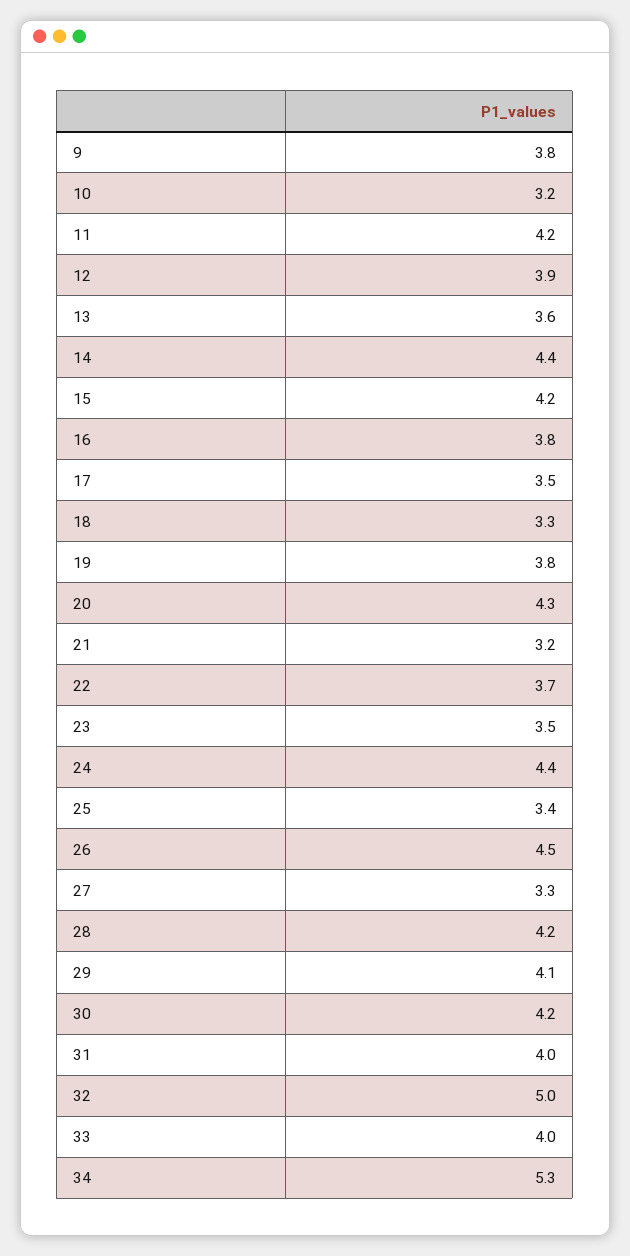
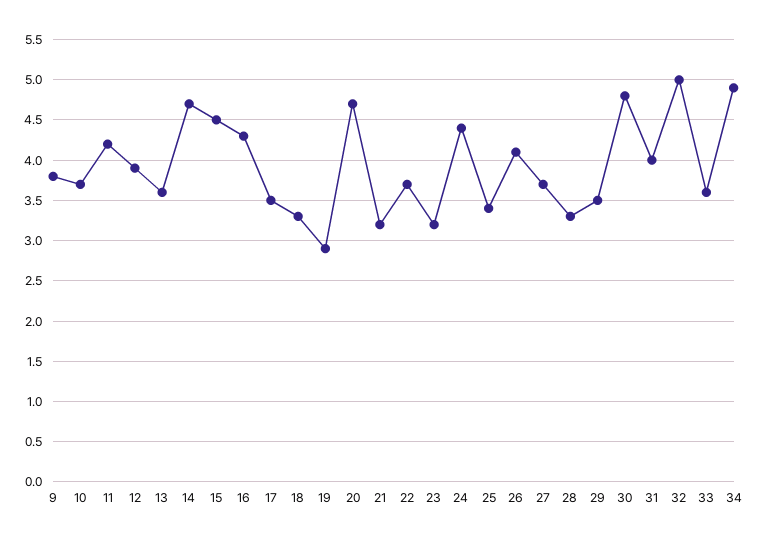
10: 3.2 -> 3.7
14: 4.4 -> 4.7
15: 4.2 -> 4.5
16: 3.8 -> 4.3
19: 3.8 -> 2.9
20: 4.3 -> 4.7
23: 3.5 -> 3.2
26: 4.5 -> 4.1
27: 3.3 -> 3.7
28: 4.2 -> 3.3
29: 4.1 -> 3.5
30: 4.2 -> 4.8
33: 4 -> 3.6
34: 5.3 -> 4.9

